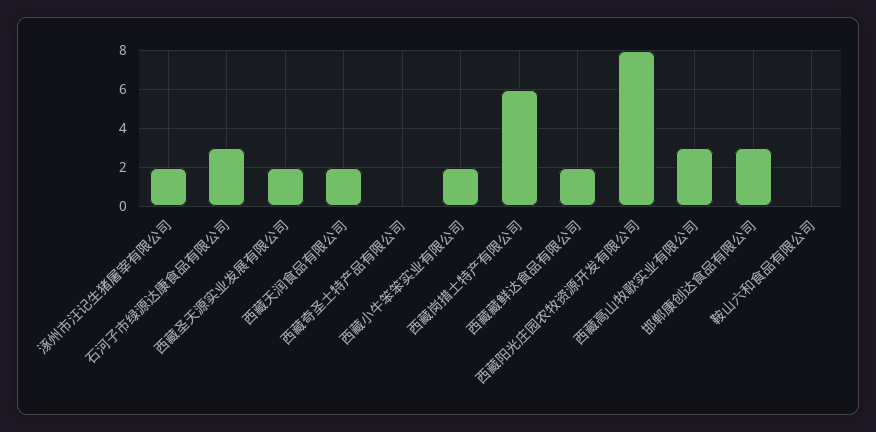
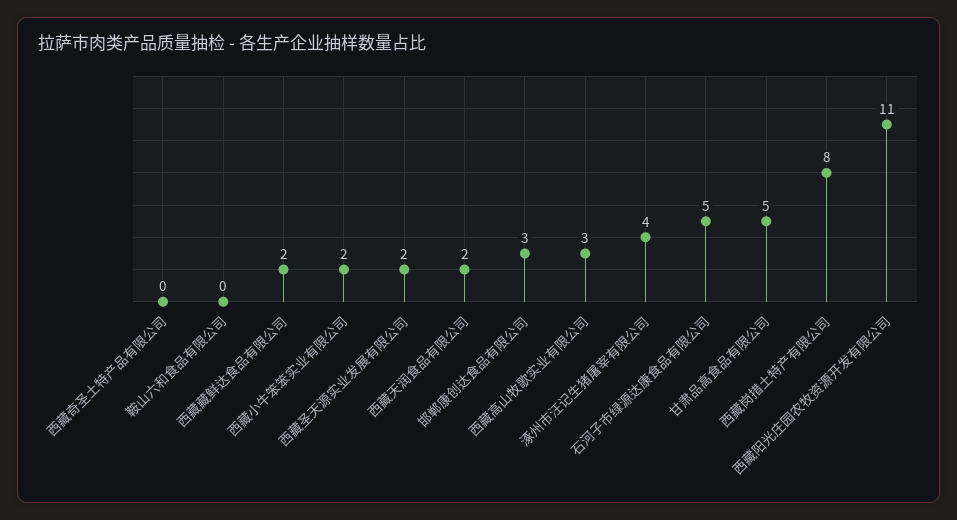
涿州市汪记生猪屠宰有限公司: 2 -> 4
石河子市绿源达康食品有限公司: 3 -> 5
西藏岗措土特产有限公司: 6 -> 8
西藏阳光庄园农牧资源开发有限公司: 8 -> 11
甘肃品高食品有限公司: none -> 5

